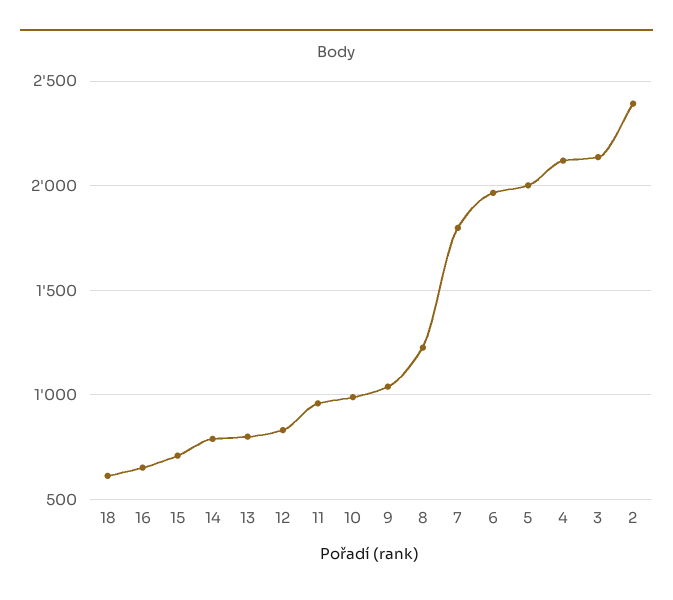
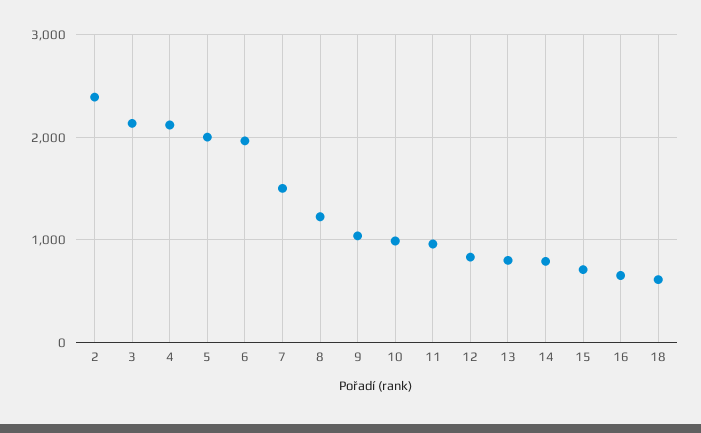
7: 1800 -> 1500

